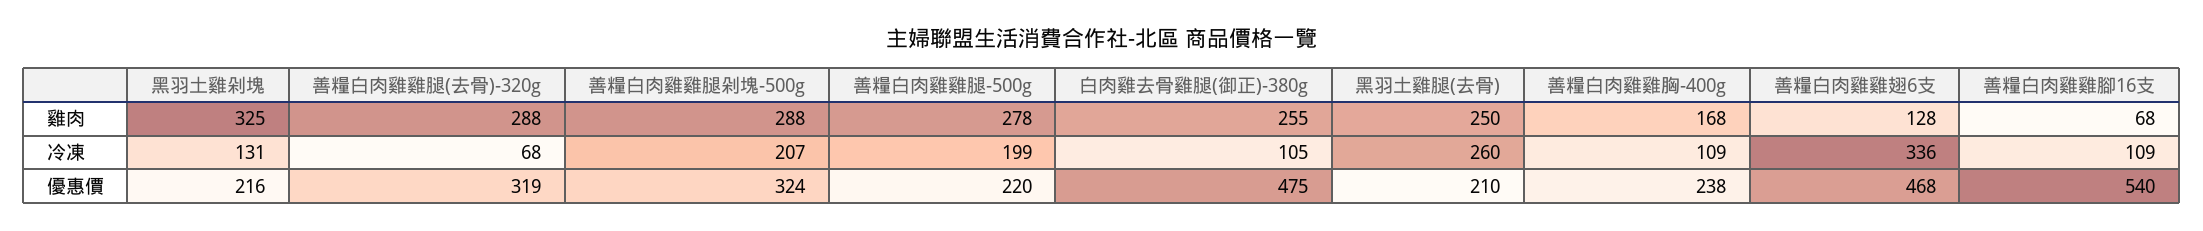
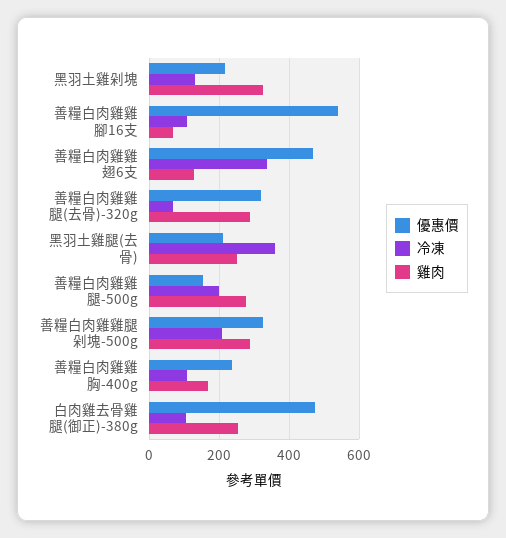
冷凍, 黑羽土雞腿(去骨): 260 -> 360
優惠價, 善糧白肉雞雞腿-500g: 220 -> 160

